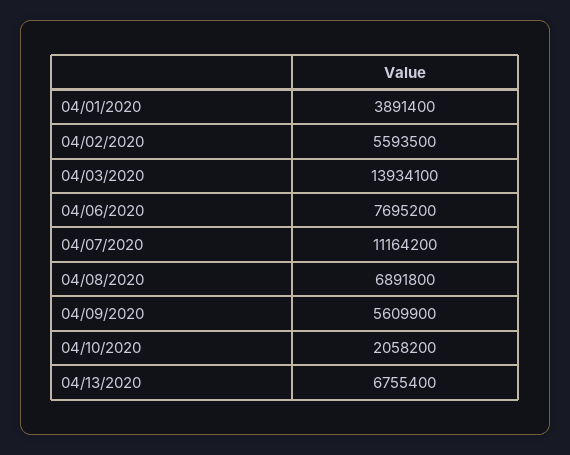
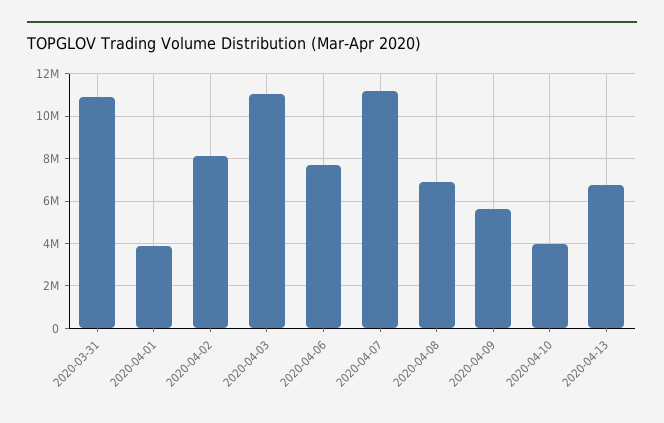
04/02/2020: 5593500 -> 8000000
04/03/2020: 13934100 -> 11000000
04/10/2020: 2058200 -> 4000000
2020-03-31: none -> 11000000

